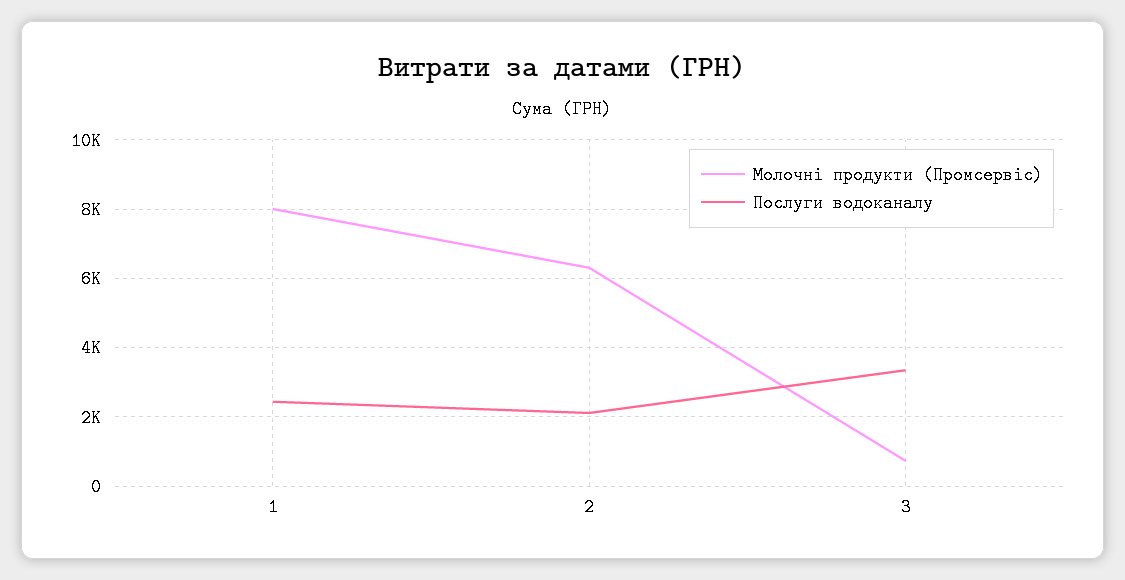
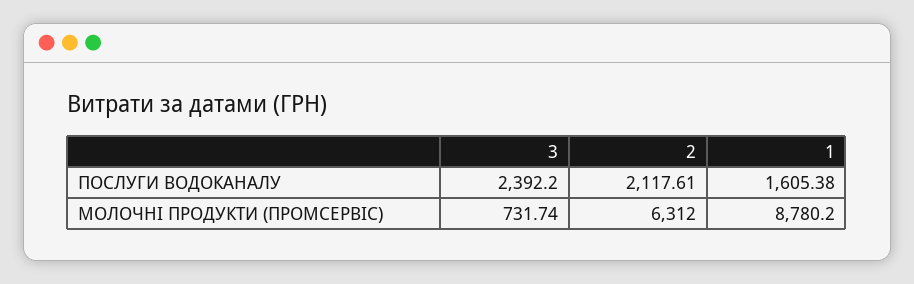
Молочні продукти (Промсервіс), 1: 8000 -> 8780.2
Послуги водоканалу, 1: 2400 -> 1605.38
Послуги водоканалу, 3: 3400 -> 2392.2

